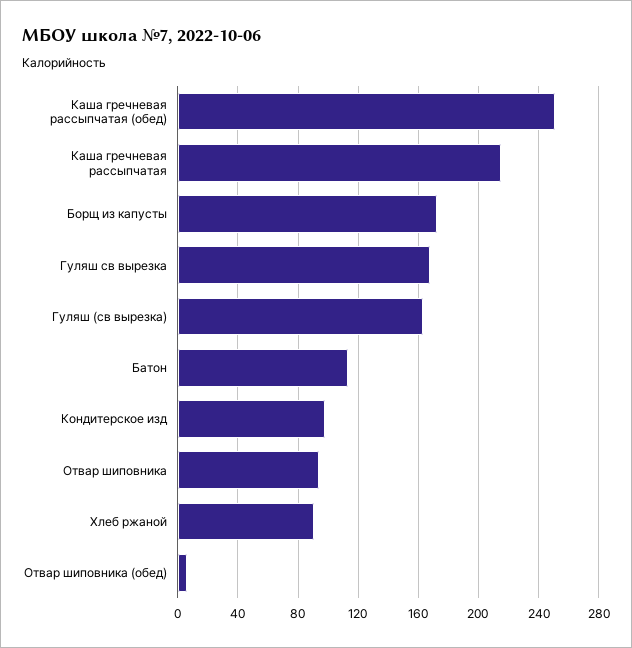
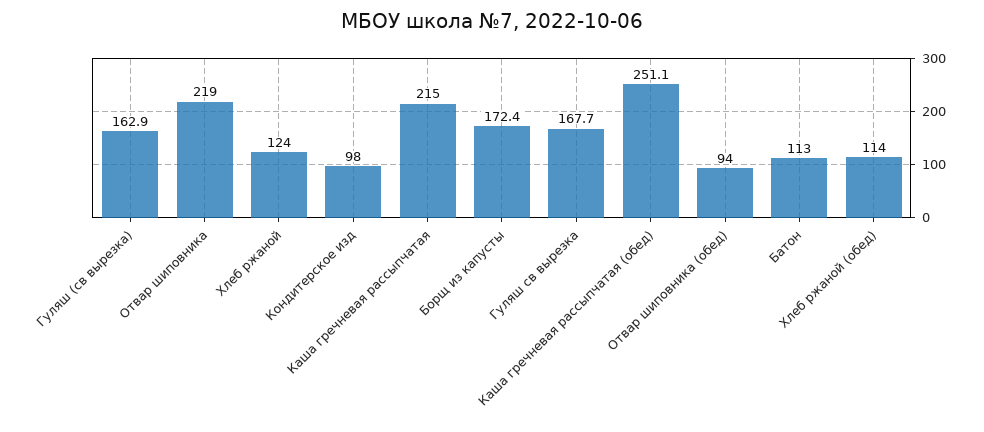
Отвар шиповника: 95 -> 219
Хлеб ржаной: 90 -> 124
Отвар шиповника (обед): 5 -> 94
Хлеб ржаной (обед): none -> 114

